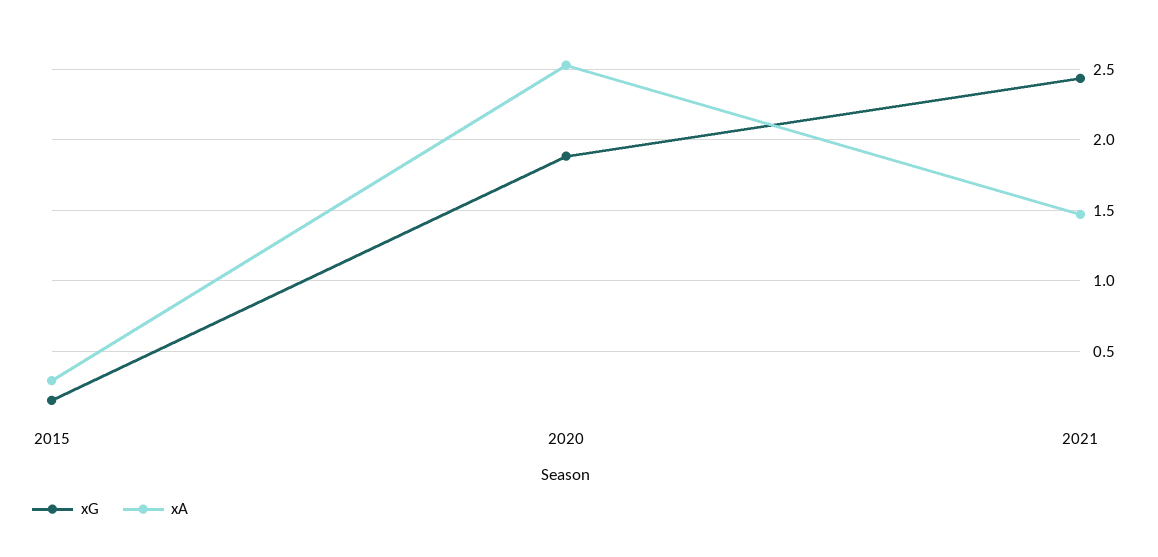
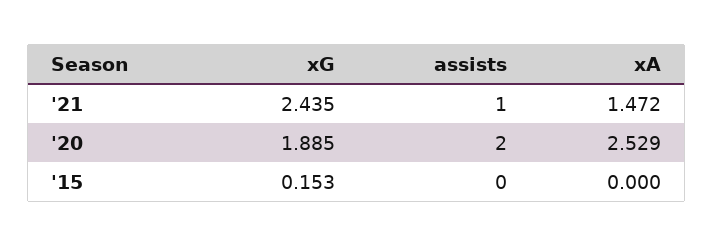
xA, 2015: 0.3 -> 0
assists, 2021: none -> 1
assists, 2020: none -> 2
assists, 2015: none -> 0

